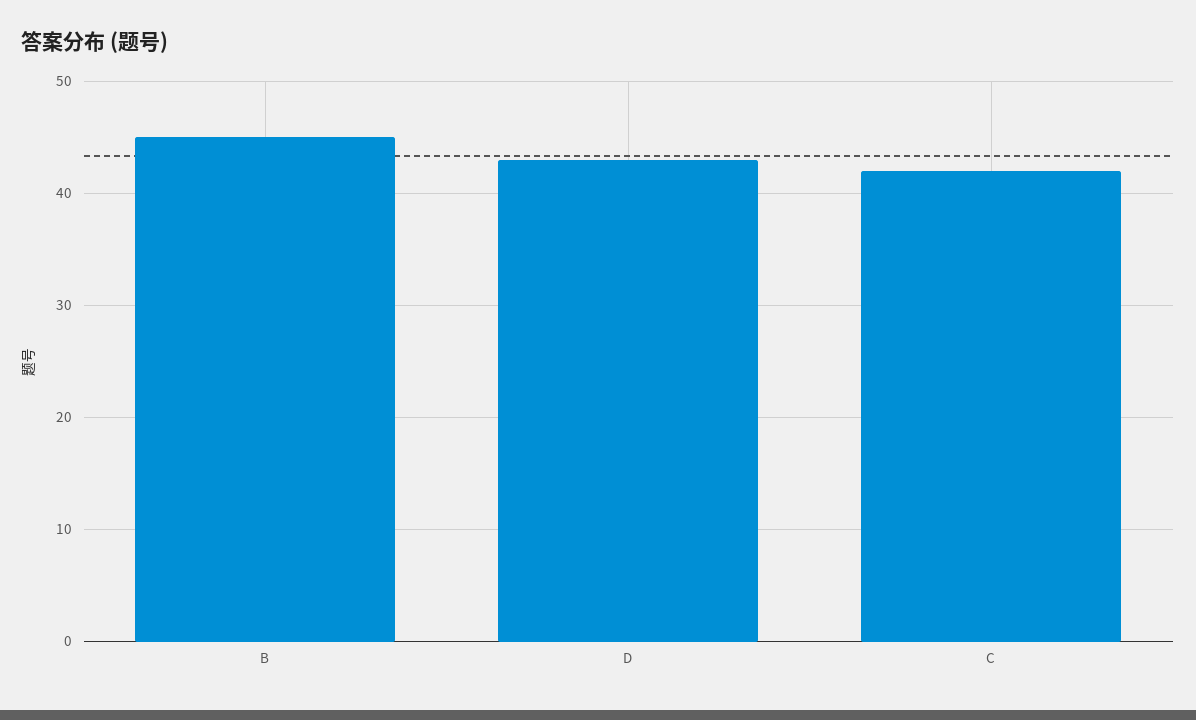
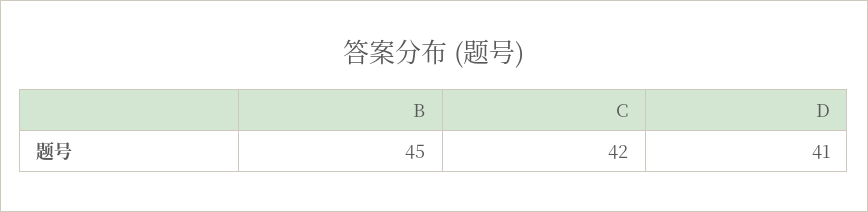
D: 43 -> 41

